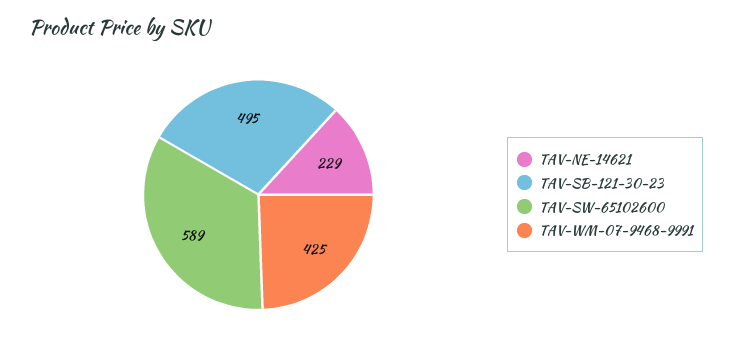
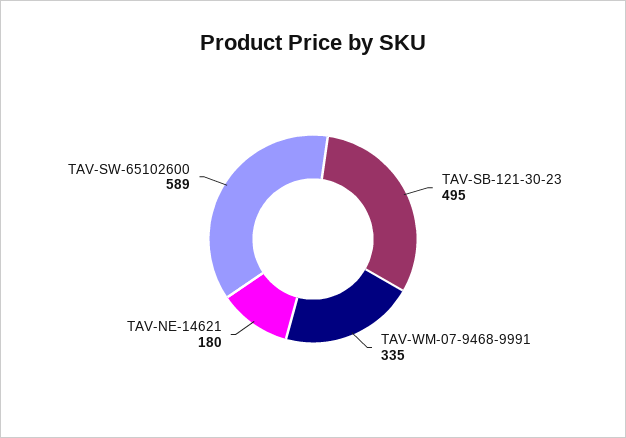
TAV-NE-14621: 229 -> 180
TAV-WM-07-9468-9991: 425 -> 335

